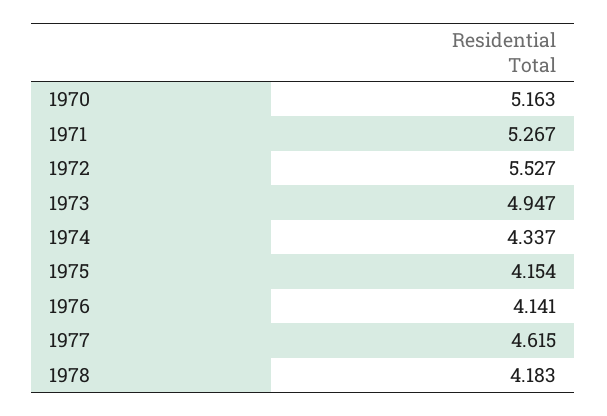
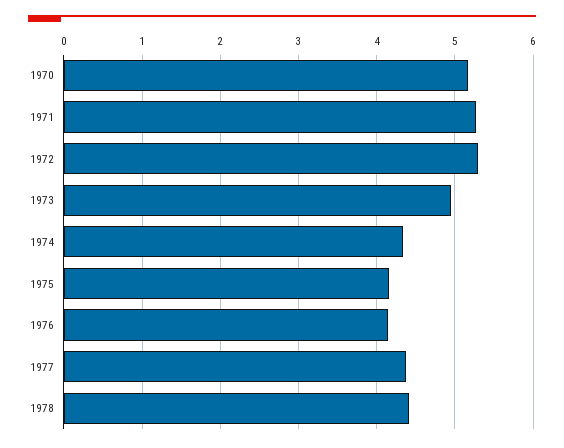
1972: 5.527 -> 5.3
1977: 4.615 -> 4.4
1978: 4.183 -> 4.4

